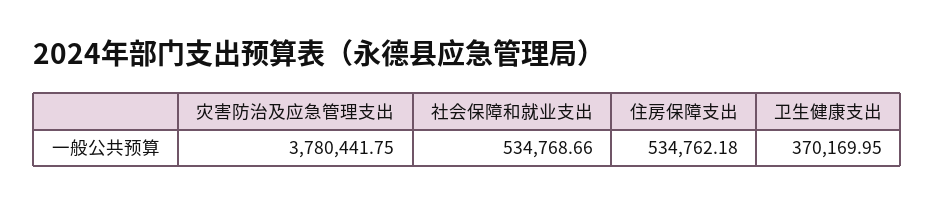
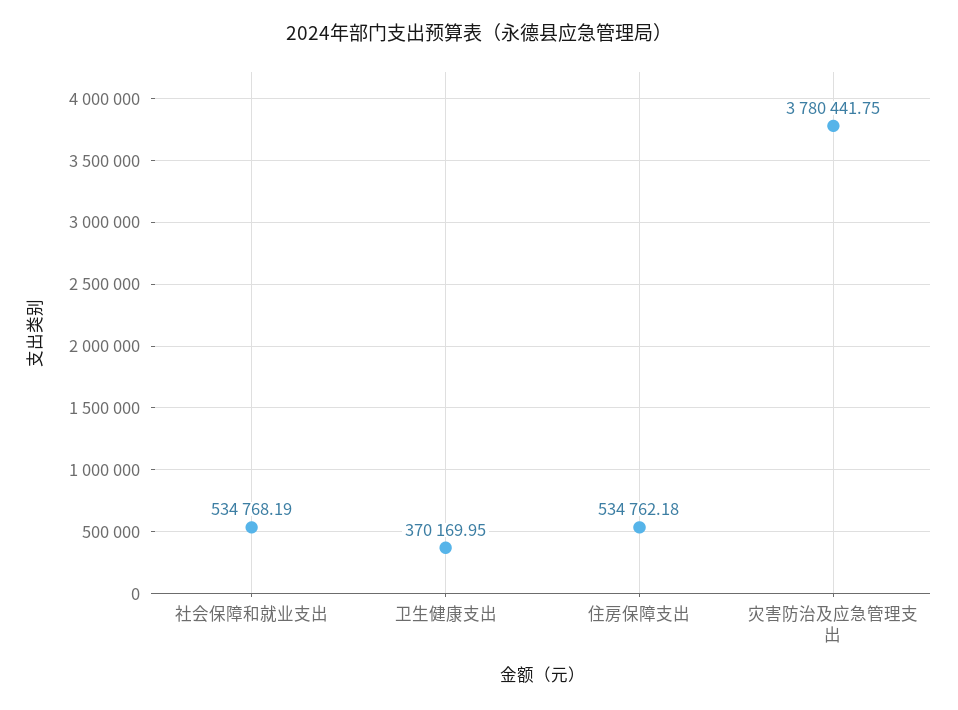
社会保障和就业支出: 534768.66 -> 534768.19

